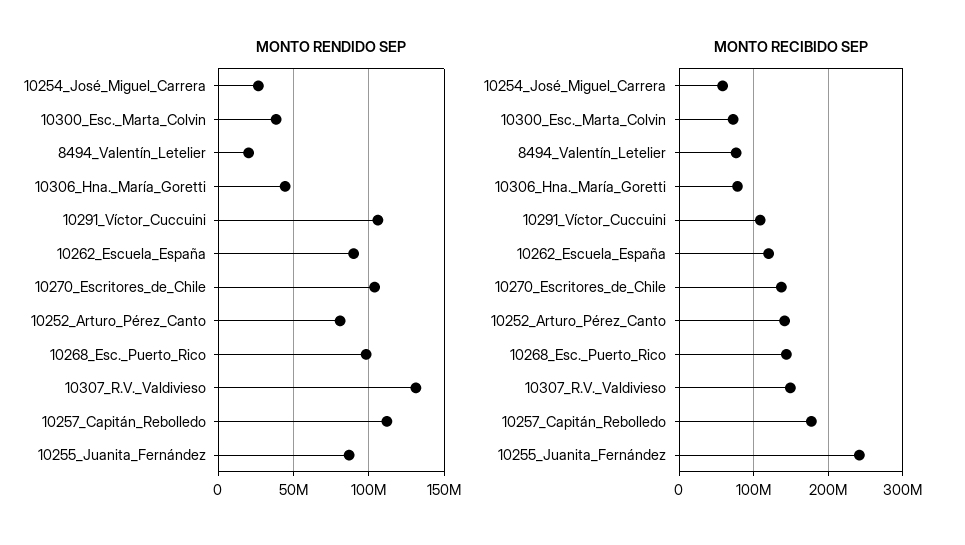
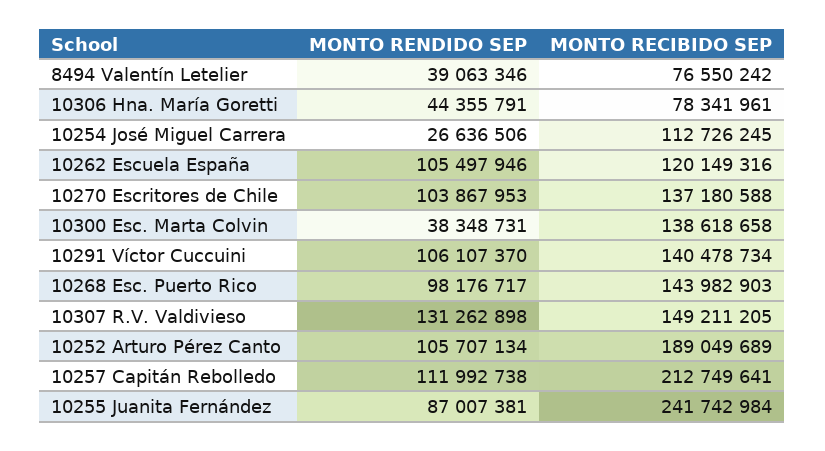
MONTO RENDIDO SEP, 8494_Valentín_Letelier: 20000000 -> 39063346
MONTO RENDIDO SEP, 10262_Escuela_España: 90000000 -> 105497946
MONTO RENDIDO SEP, 10252_Arturo_Pérez_Canto: 80000000 -> 105707134
MONTO RECIBIDO SEP, 10254_José_Miguel_Carrera: 60000000 -> 112726245
MONTO RECIBIDO SEP, 10300_Esc._Marta_Colvin: 70000000 -> 138618658
MONTO RECIBIDO SEP, 10291_Víctor_Cuccuini: 110000000 -> 140478734
MONTO RECIBIDO SEP, 10252_Arturo_Pérez_Canto: 140000000 -> 189049689
MONTO RECIBIDO SEP, 10257_Capitán_Rebolledo: 180000000 -> 212749641

